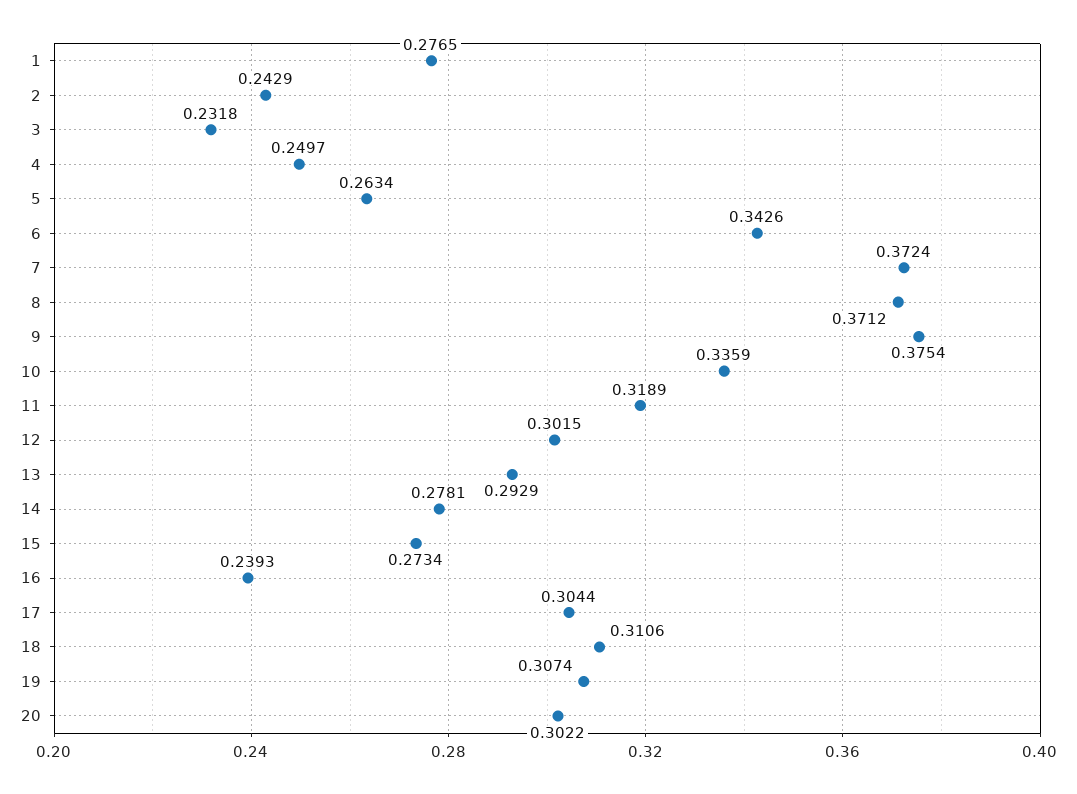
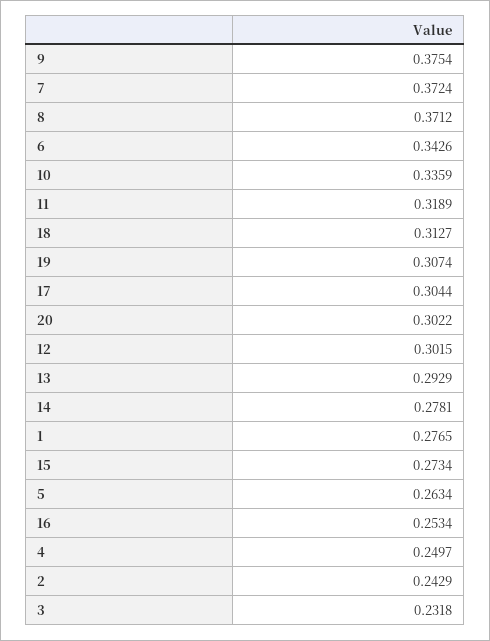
16: 0.2393 -> 0.2534
18: 0.3106 -> 0.3127

